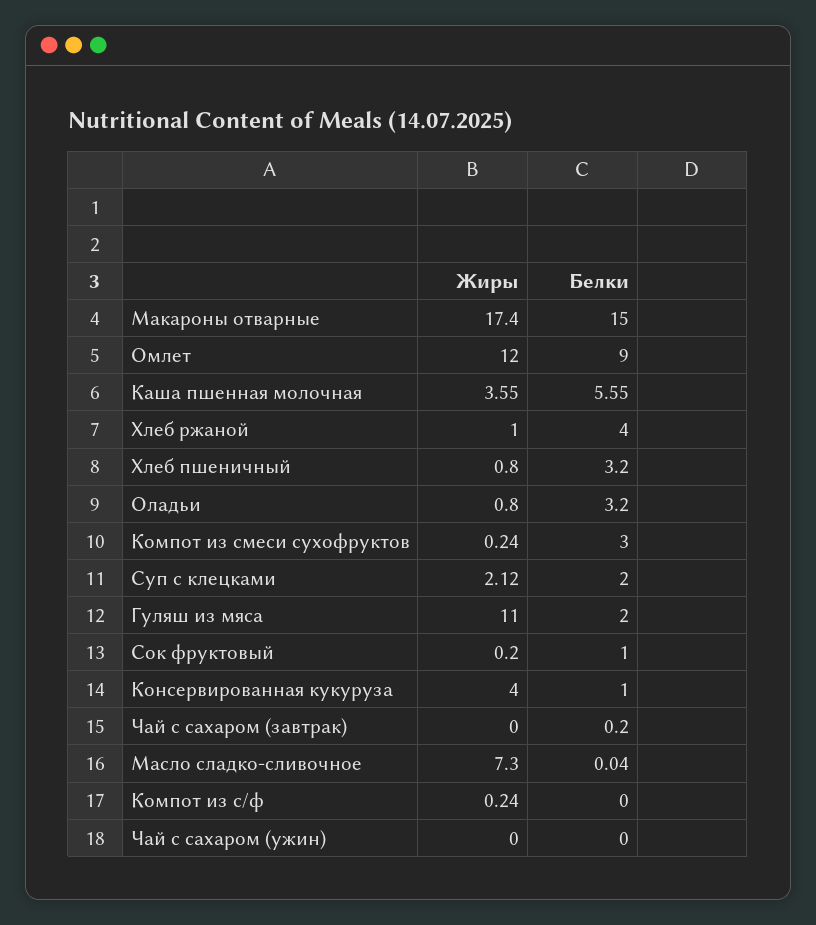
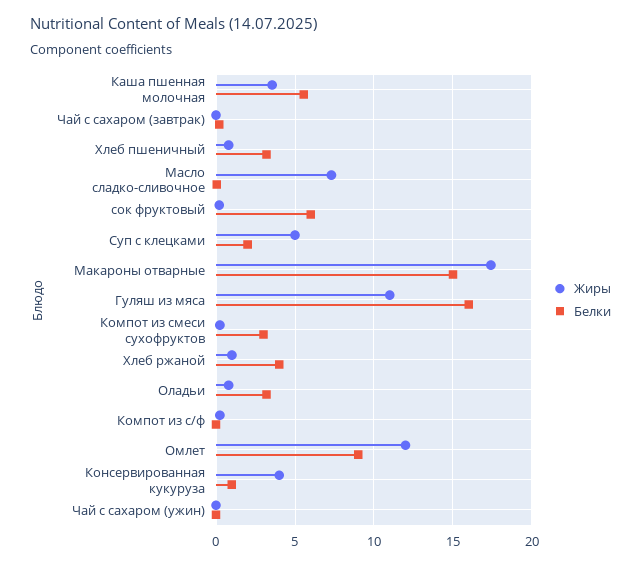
Жиры, Суп с клецками: 2.12 -> 5
Белки, Гуляш из мяса: 2 -> 16
Белки, Сок фруктовый: 1 -> 6

